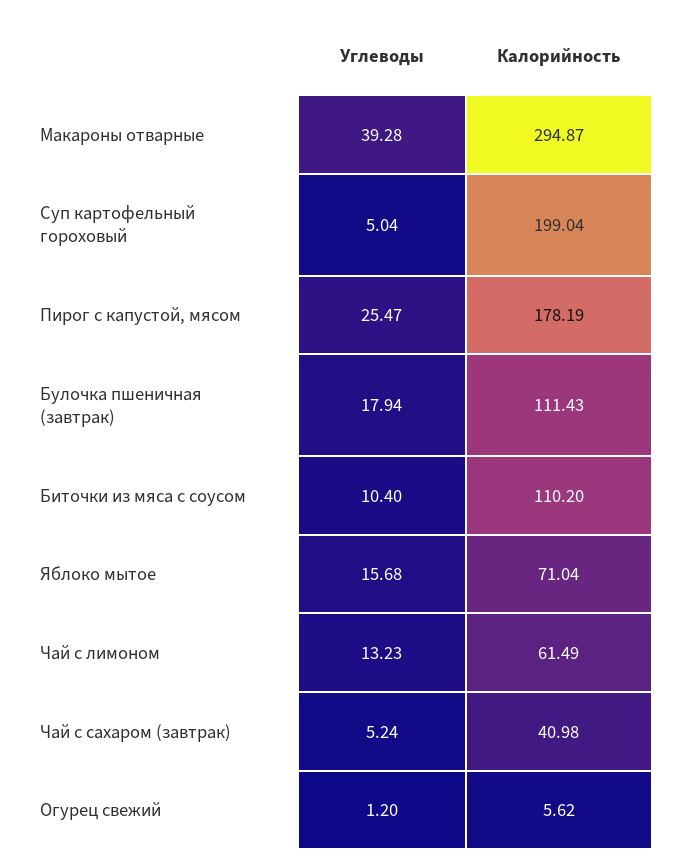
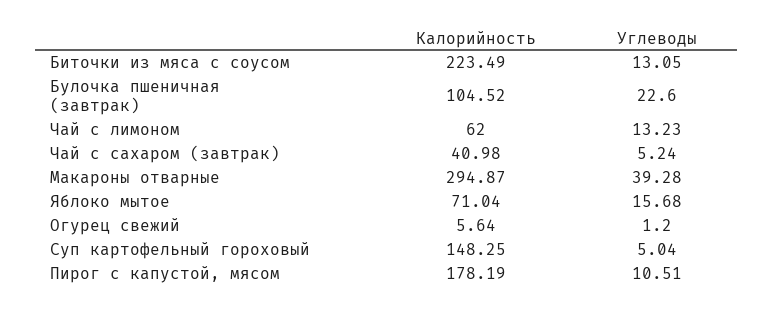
Калорийность, Суп картофельный гороховый: 199.04 -> 148.25
Углеводы, Пирог с капустой, мясом: 25.47 -> 10.51
Углеводы, Булочка пшеничная (завтрак): 17.94 -> 22.6
Калорийность, Булочка пшеничная (завтрак): 111.43 -> 104.52
Углеводы, Биточки из мяса с соусом: 10.4 -> 13.05
Калорийность, Биточки из мяса с соусом: 110.2 -> 223.49
Калорийность, Чай с лимоном: 61.49 -> 62
Калорийность, Огурец свежий: 5.62 -> 5.64

